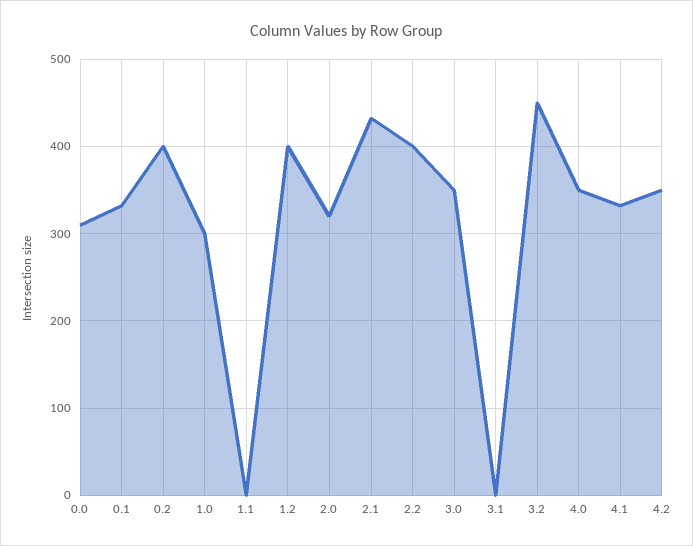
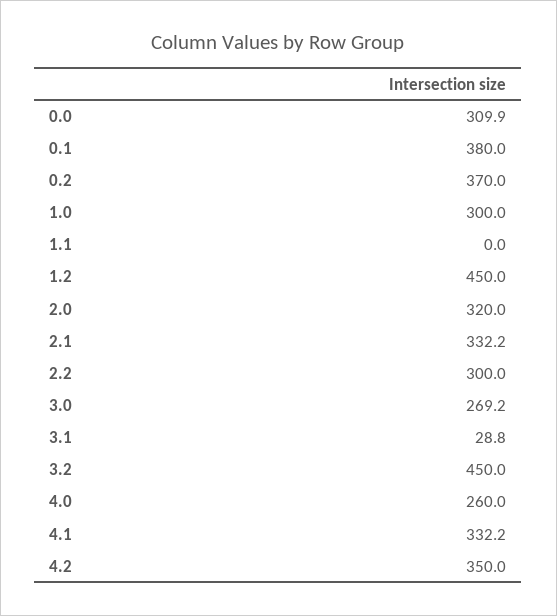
0.1: 330 -> 380
0.2: 400 -> 370
1.2: 400 -> 450
2.1: 430 -> 332.2
2.2: 400 -> 300
3.0: 350 -> 269.2
3.1: 0 -> 28.8
4.0: 350 -> 260

